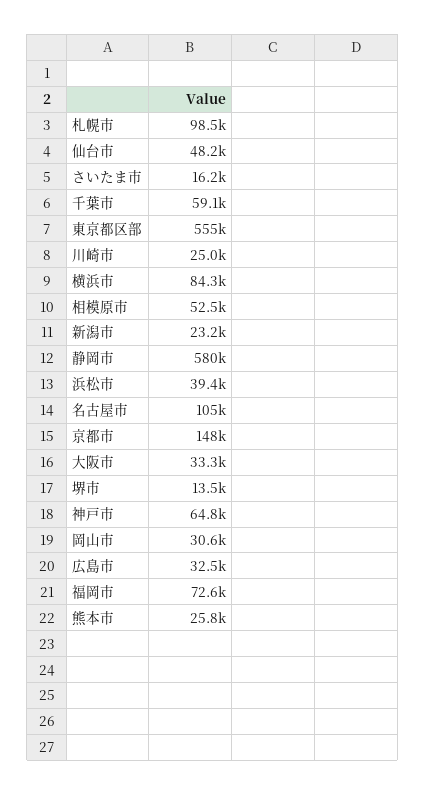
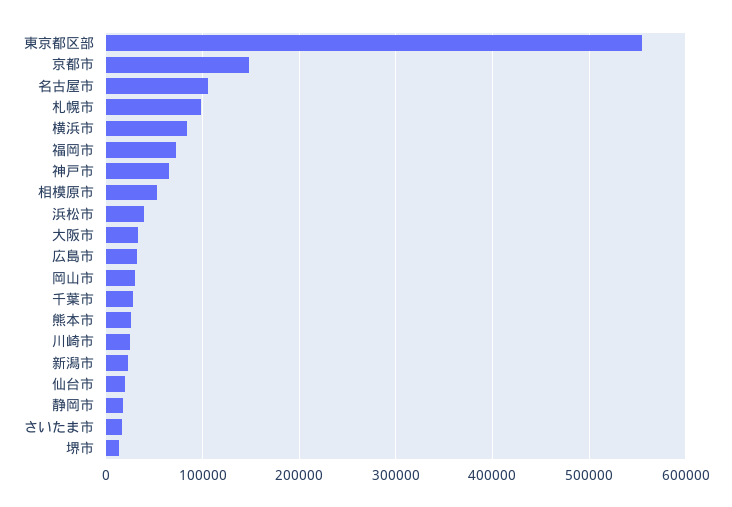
仙台市: 48200 -> 20000
千葉市: 59100 -> 30000
静岡市: 580000 -> 20000

